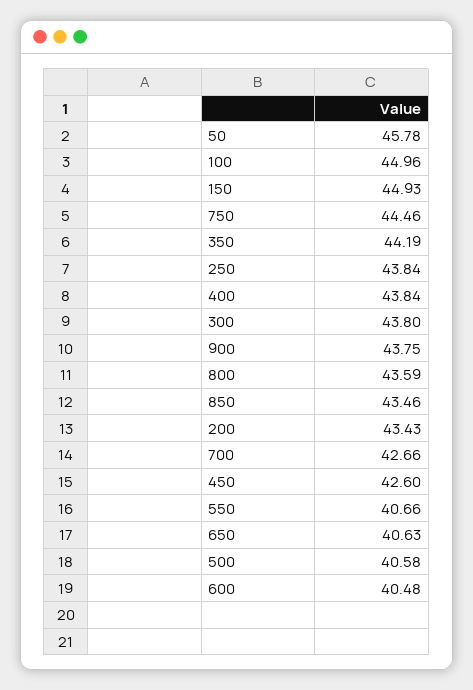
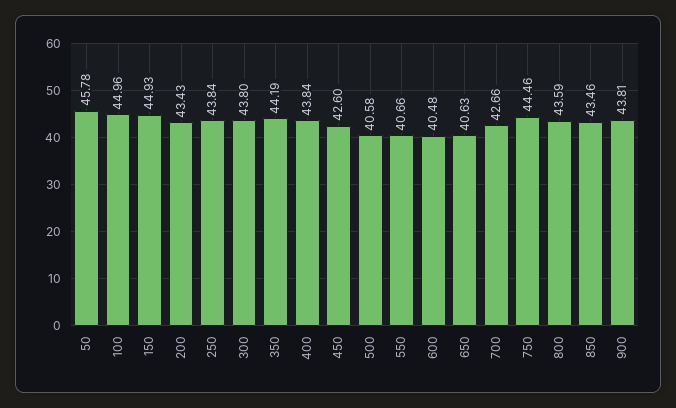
900: 43.75 -> 43.81

